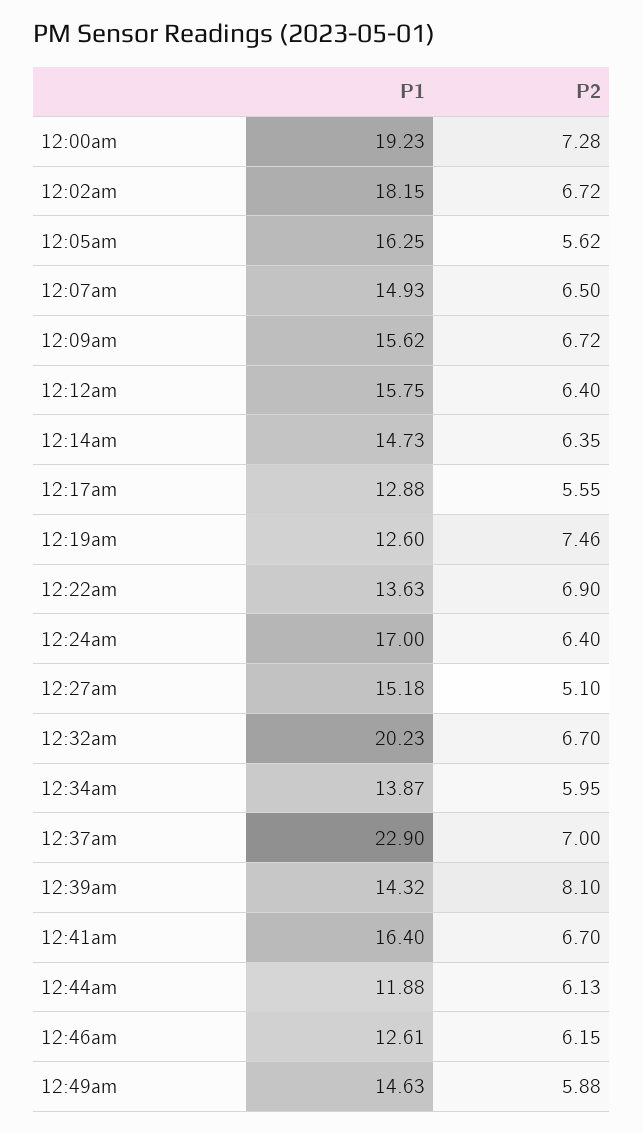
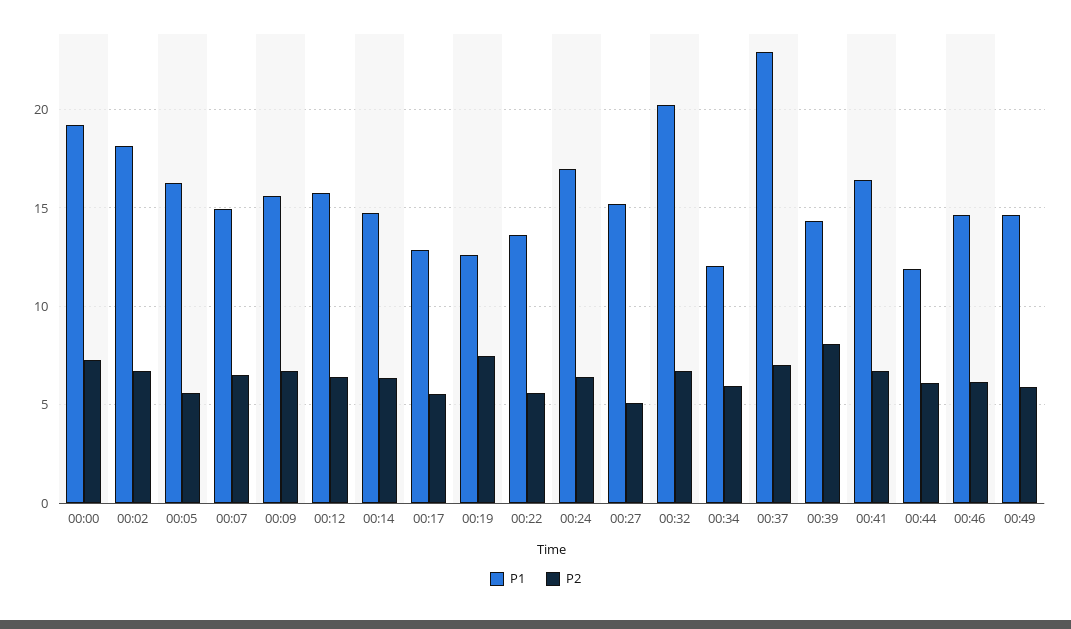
P2, 12:22am: 6.9 -> 5.5
P1, 12:34am: 13.87 -> 12
P1, 12:46am: 12.61 -> 14.5

